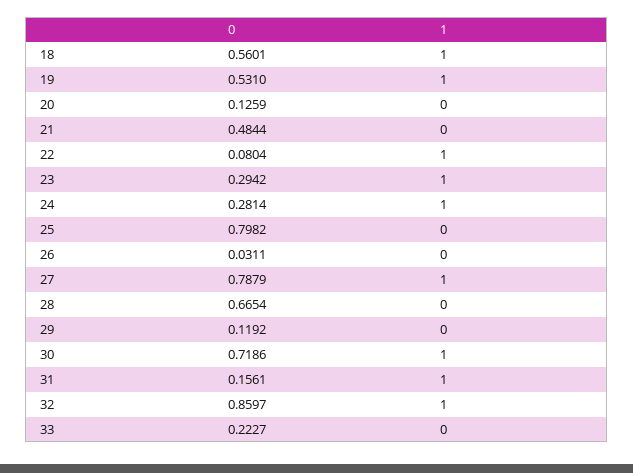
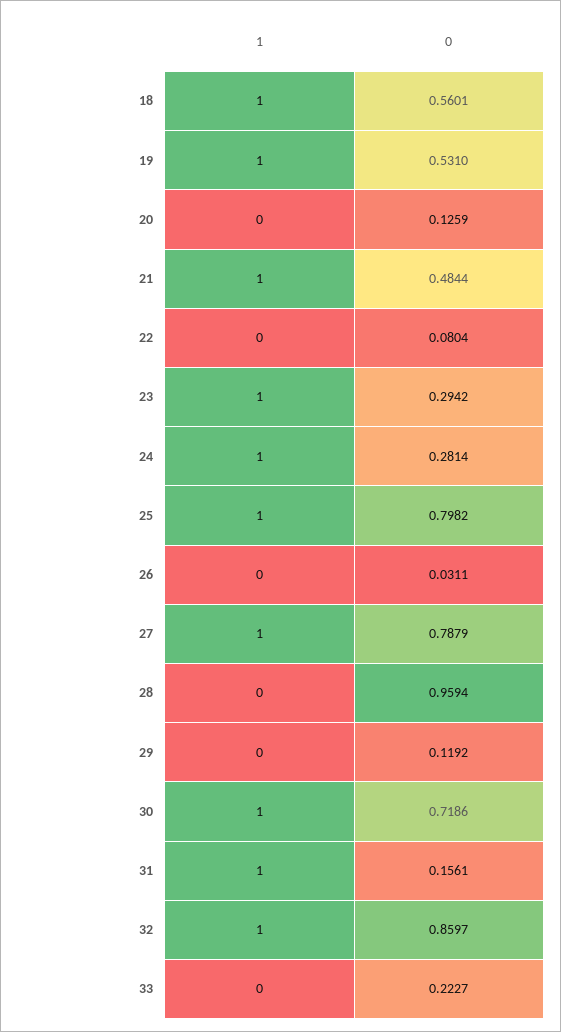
1, 21: 0 -> 1
1, 22: 1 -> 0
1, 25: 0 -> 1
0, 28: 0.6654 -> 0.9594

